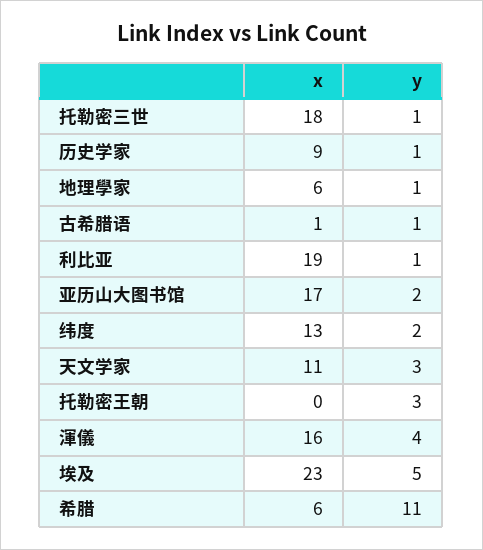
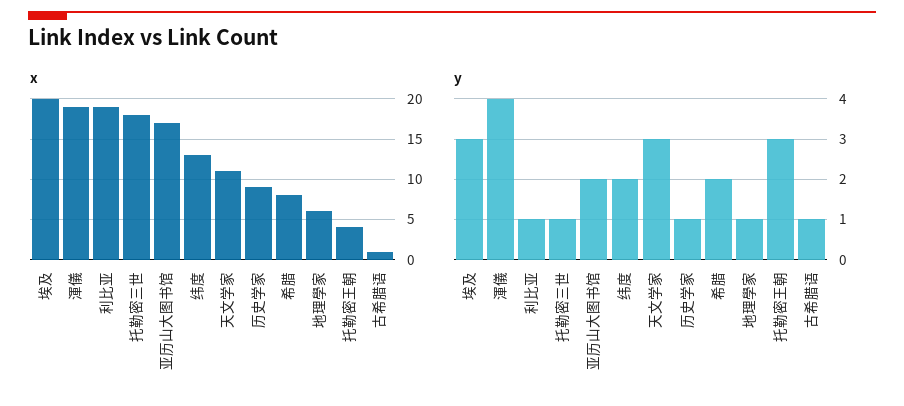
x, 托勒密王朝: 0 -> 4
x, 渾儀: 16 -> 19
x, 埃及: 23 -> 20
y, 埃及: 5 -> 3
x, 希腊: 6 -> 8
y, 希腊: 11 -> 2

